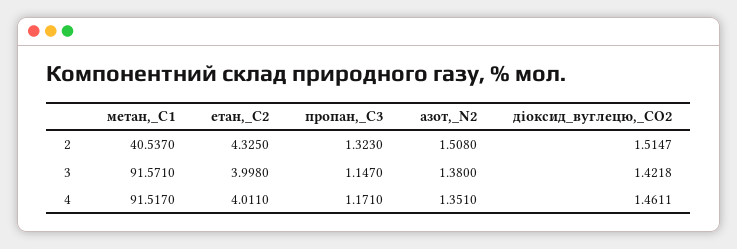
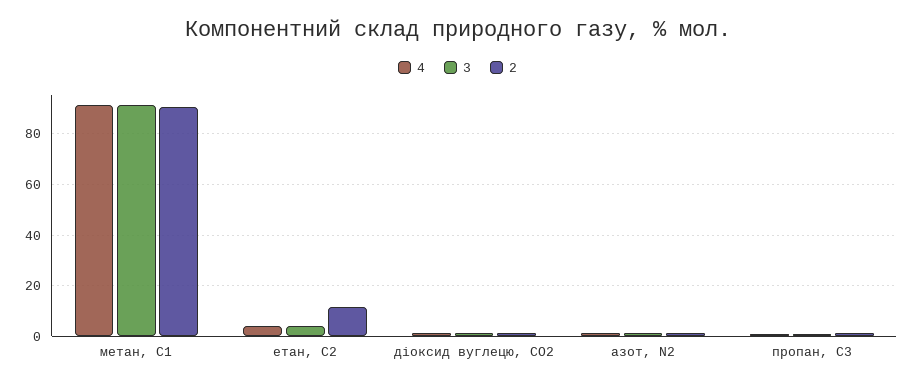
2, метан,_С1: 40.537 -> 90
2, етан,_С2: 4.325 -> 12.5

